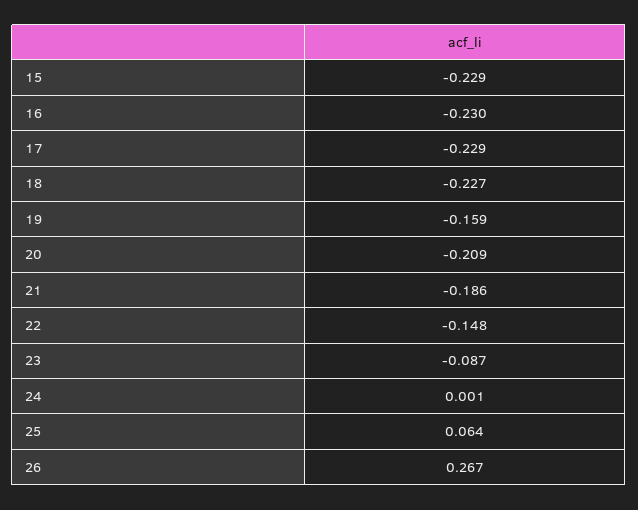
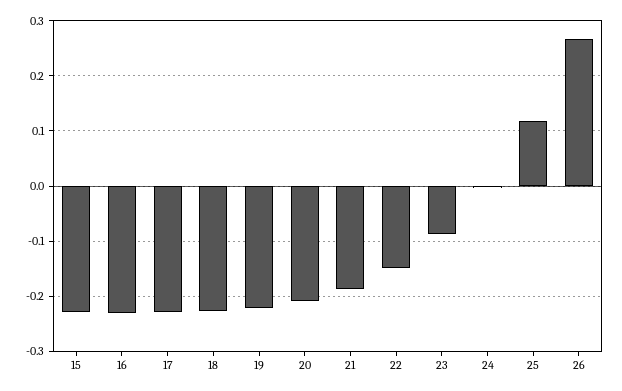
19: -0.159 -> -0.22
25: 0.064 -> 0.12

